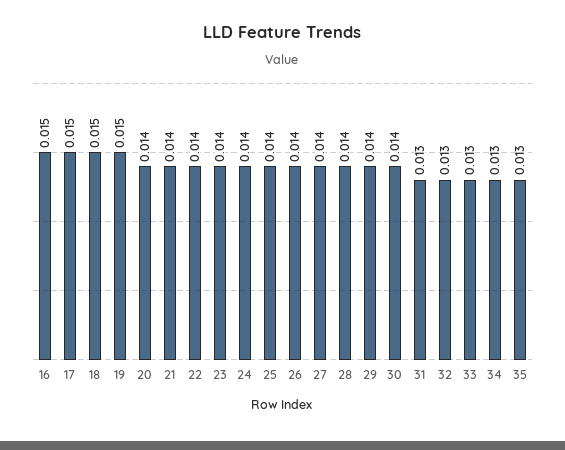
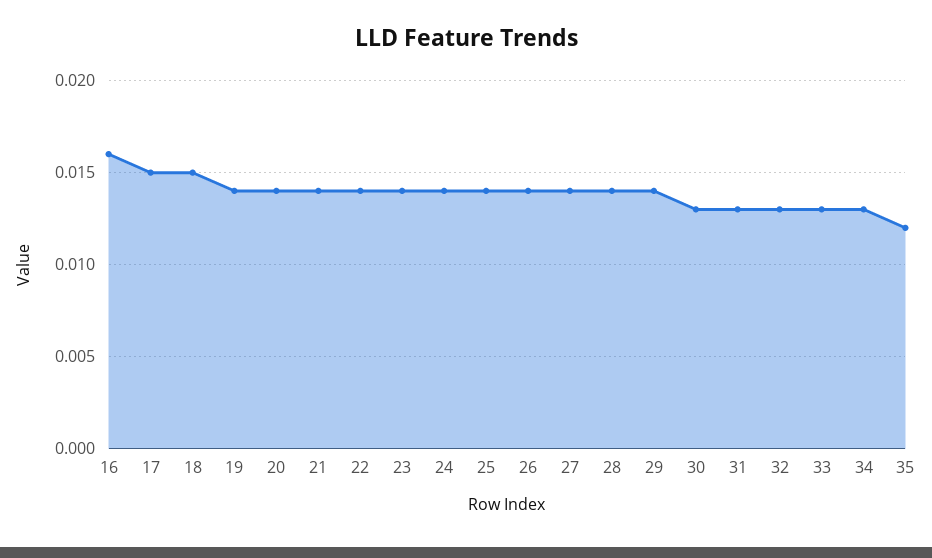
16: 0.015 -> 0.016
19: 0.015 -> 0.014
30: 0.014 -> 0.013
35: 0.013 -> 0.012

